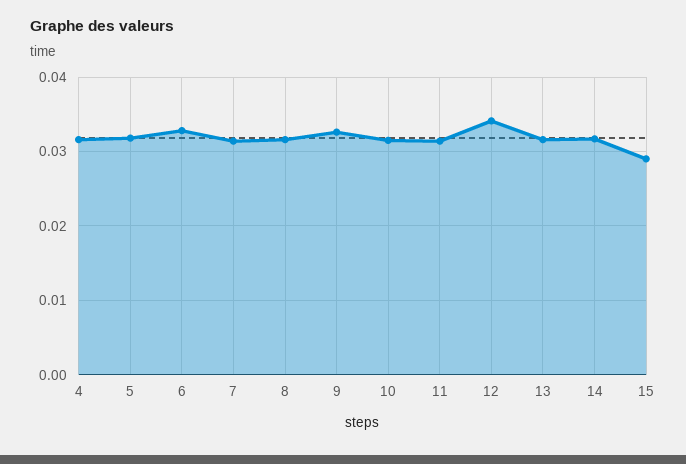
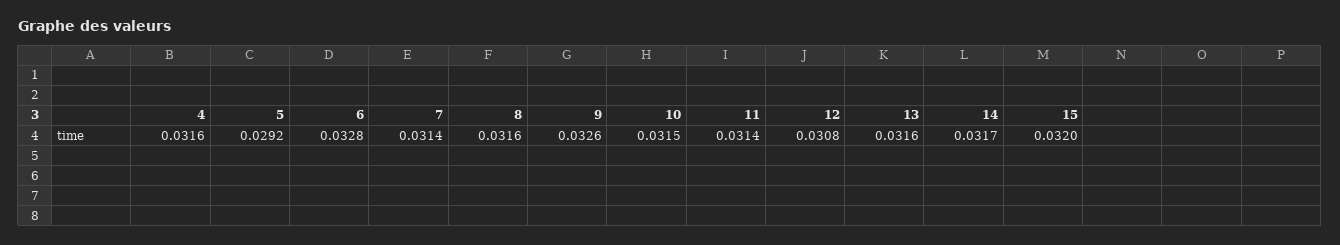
5: 0.032 -> 0.0292
12: 0.034 -> 0.0308
15: 0.029 -> 0.032

